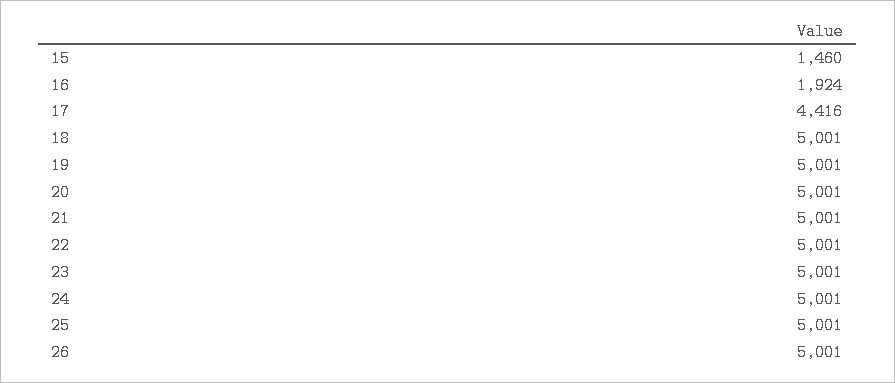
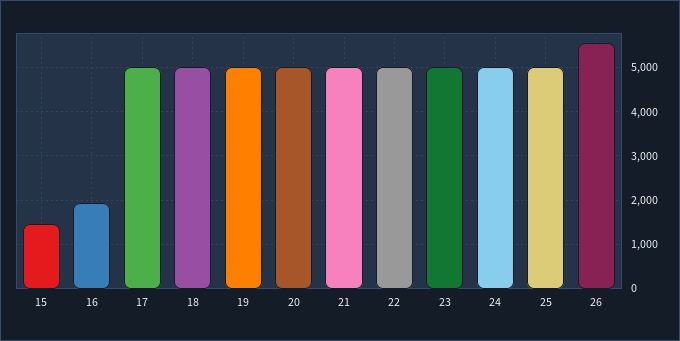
17: 4416 -> 5000
26: 5001 -> 5600

